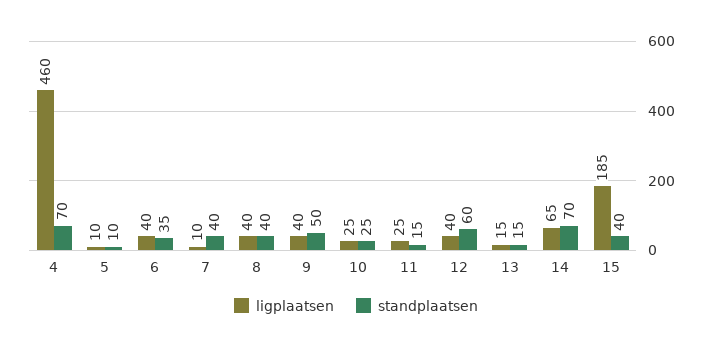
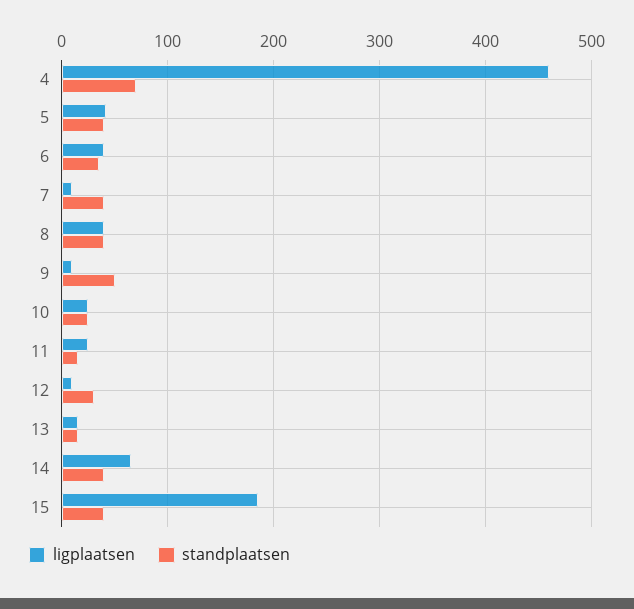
ligplaatsen, 5: 10 -> 40
standplaatsen, 5: 10 -> 40
ligplaatsen, 9: 40 -> 10
ligplaatsen, 12: 40 -> 10
standplaatsen, 12: 60 -> 30
standplaatsen, 14: 70 -> 40

